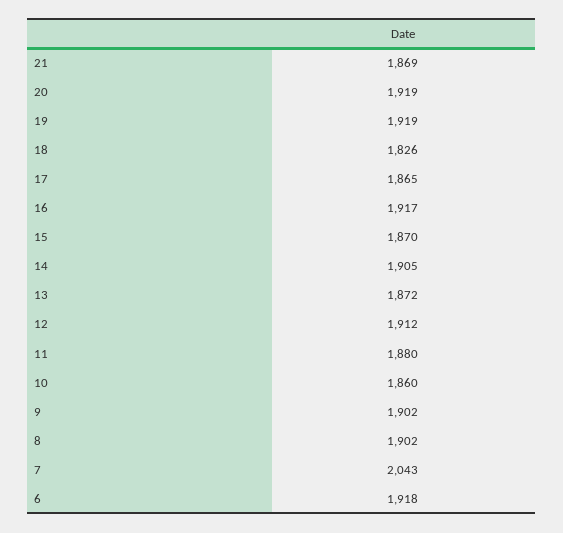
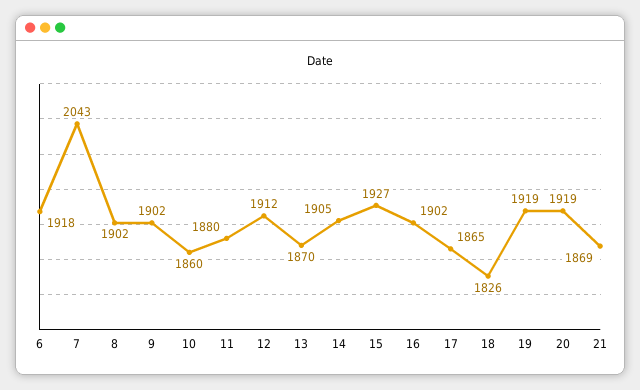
16: 1917 -> 1902
15: 1870 -> 1927
13: 1872 -> 1870

